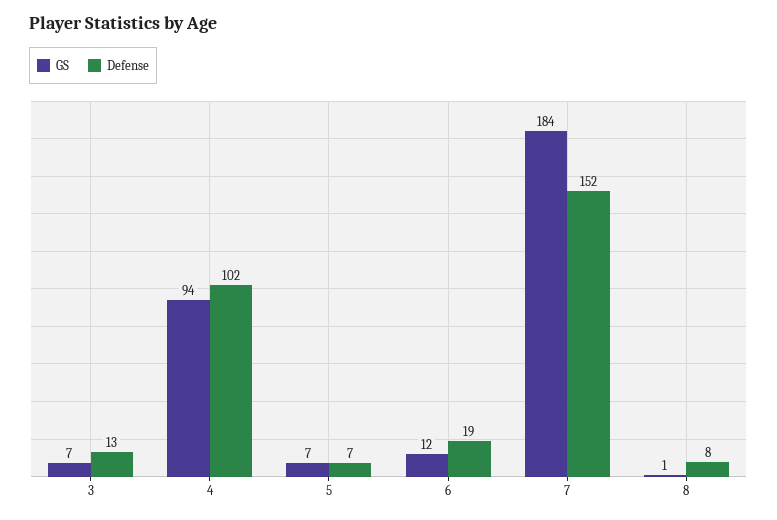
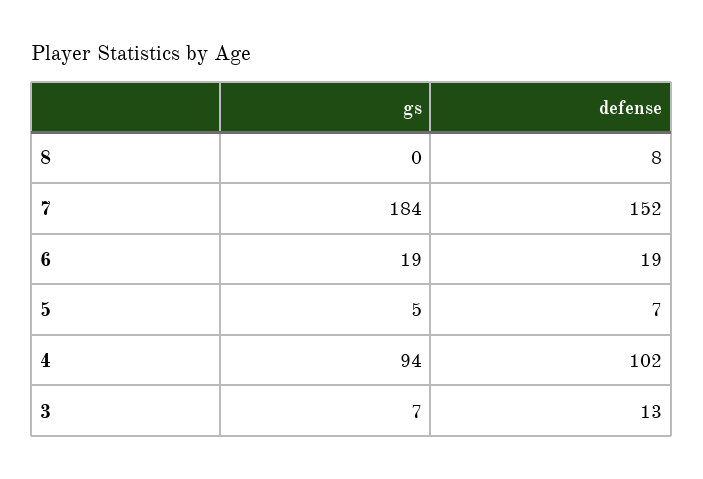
GS, 5: 7 -> 5
GS, 6: 12 -> 19
GS, 8: 1 -> 0

